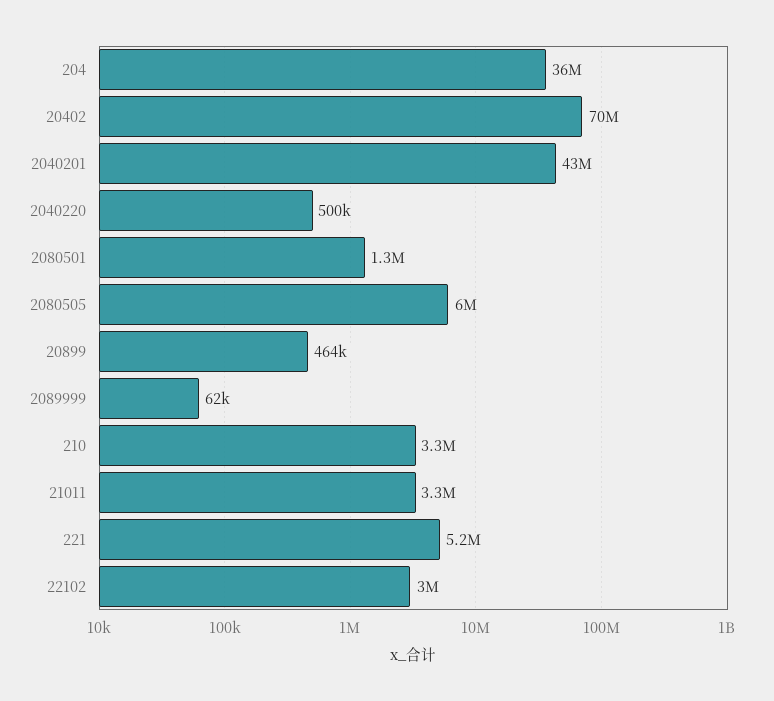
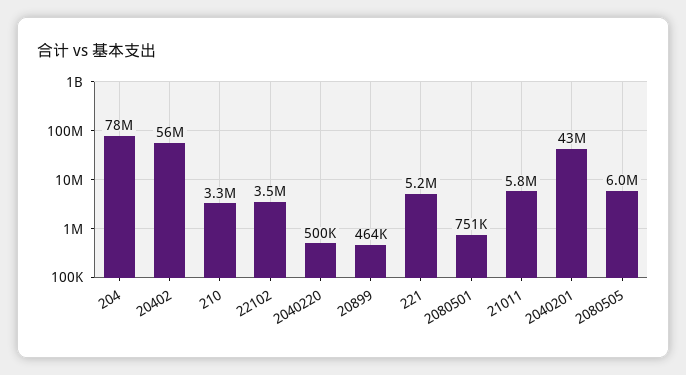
204: 36000000 -> 78000000
20402: 70000000 -> 56000000
2080501: 1300000 -> 751000
2089999: 62000 -> none
21011: 3300000 -> 5800000
22102: 3000000 -> 3500000

